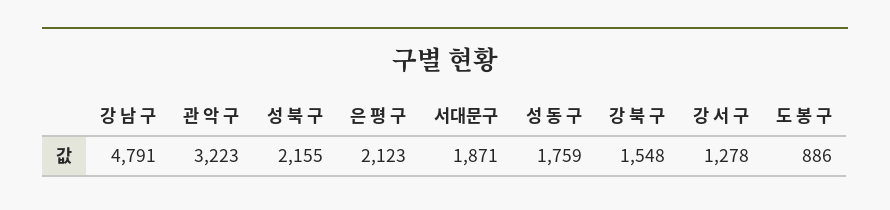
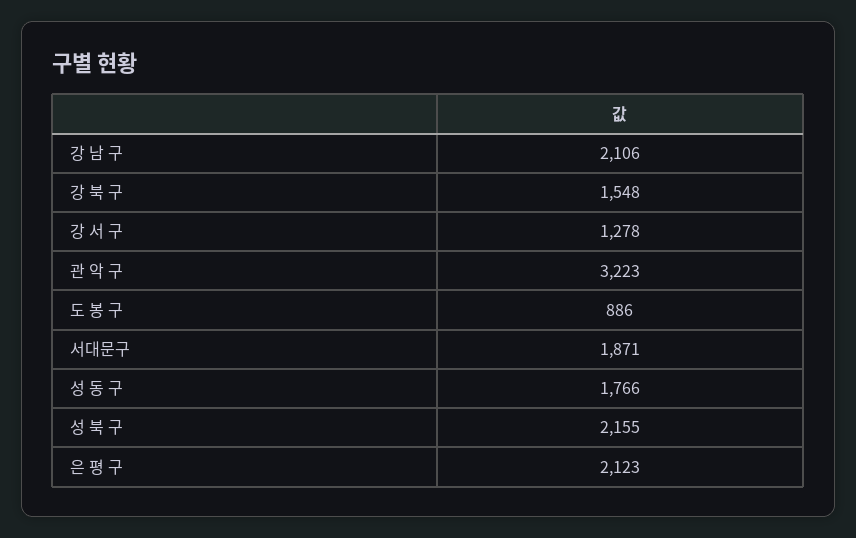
강 남 구: 4791 -> 2106
성 동 구: 1759 -> 1766

